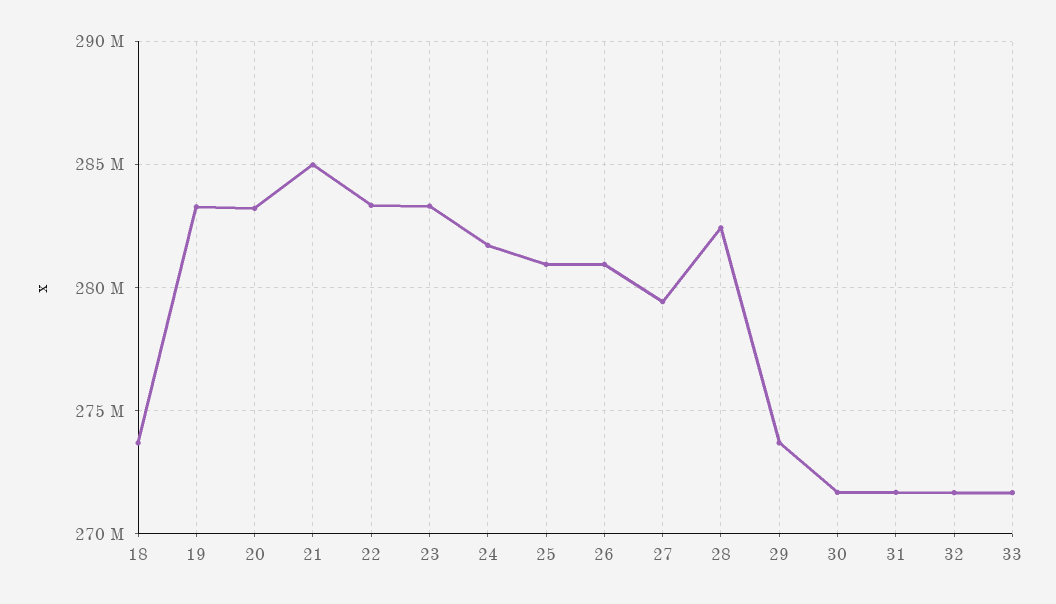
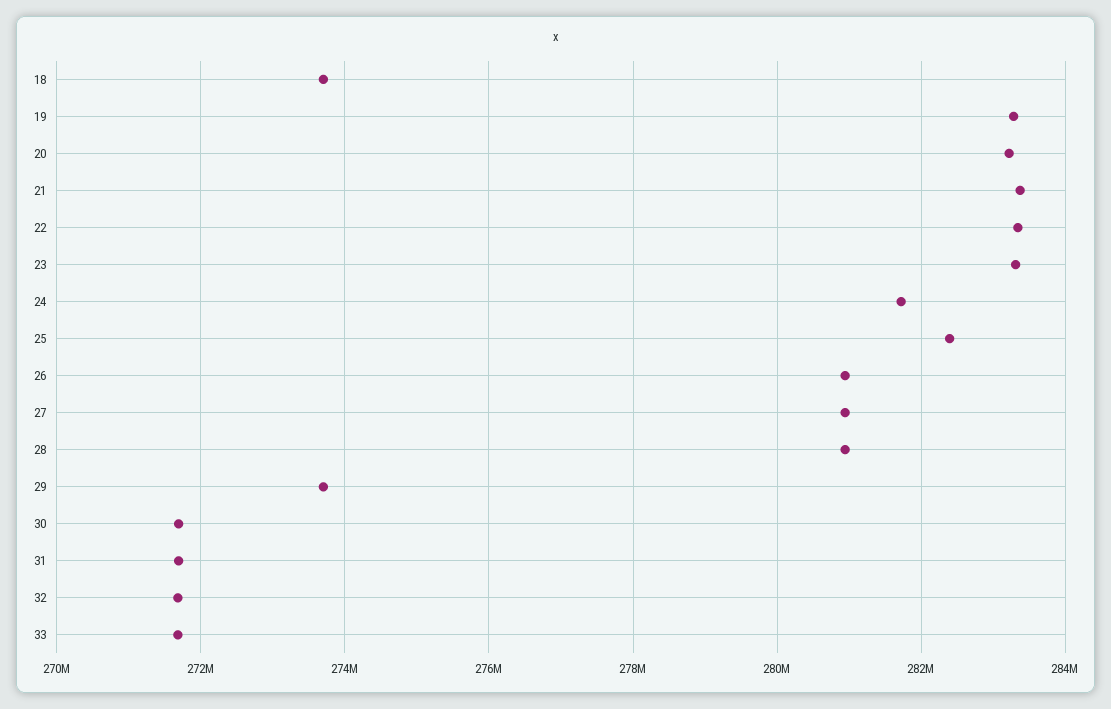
21: 285000000 -> 283400000
25: 281000000 -> 282400000
27: 279500000 -> 281000000
28: 282500000 -> 281000000

